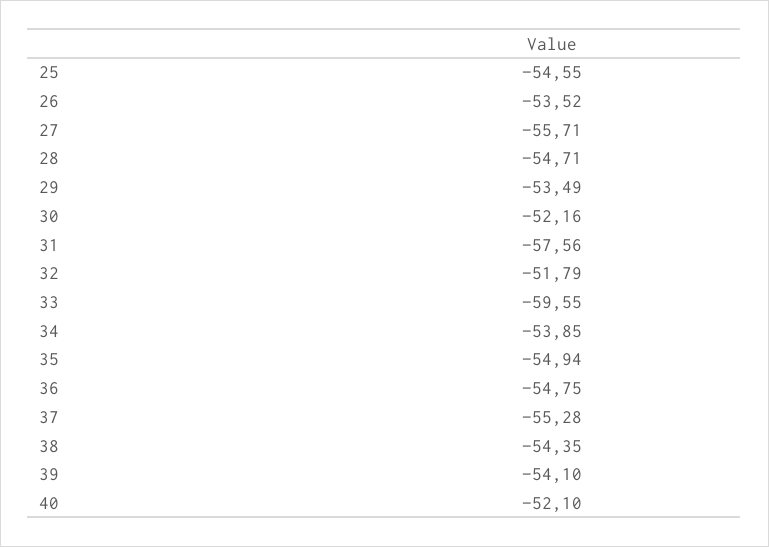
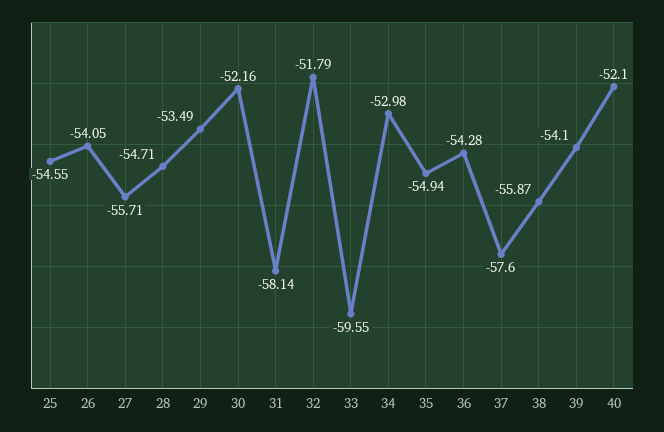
26: -53.52 -> -54.05
31: -57.56 -> -58.14
34: -53.85 -> -52.98
36: -54.75 -> -54.28
37: -55.28 -> -57.6
38: -54.35 -> -55.87

